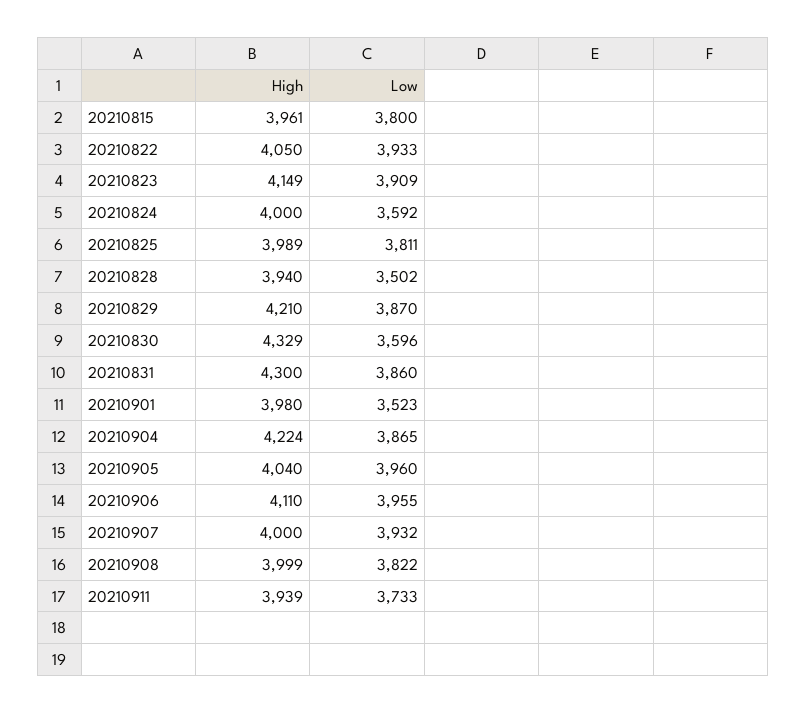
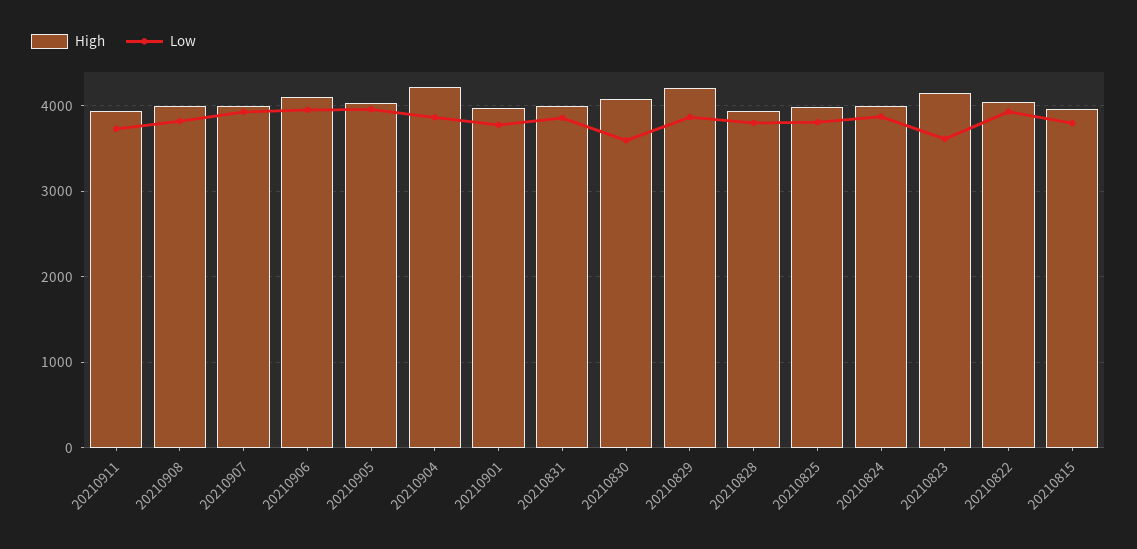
Low, 20210823: 3909 -> 3600
Low, 20210824: 3592 -> 3900
Low, 20210828: 3502 -> 3800
High, 20210830: 4329 -> 4100
High, 20210831: 4300 -> 4000
Low, 20210901: 3523 -> 3800

